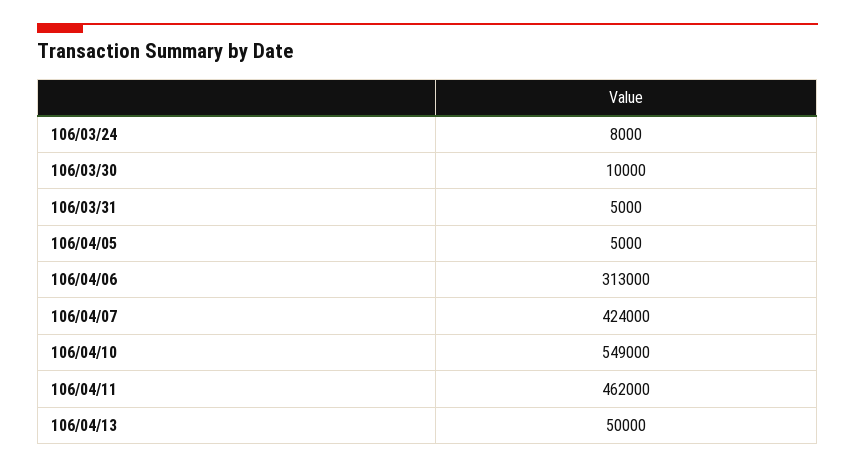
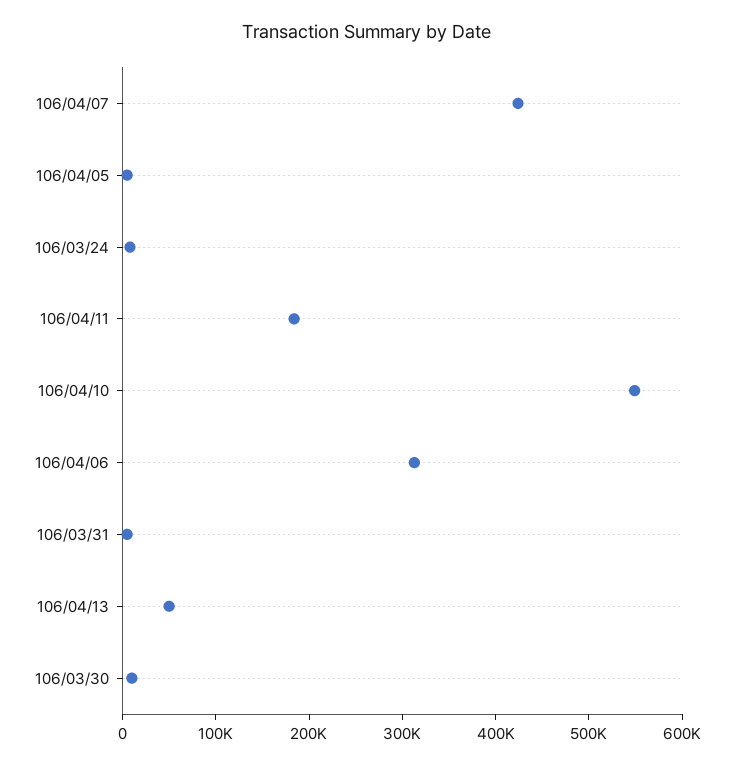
106/04/11: 462000 -> 180000

